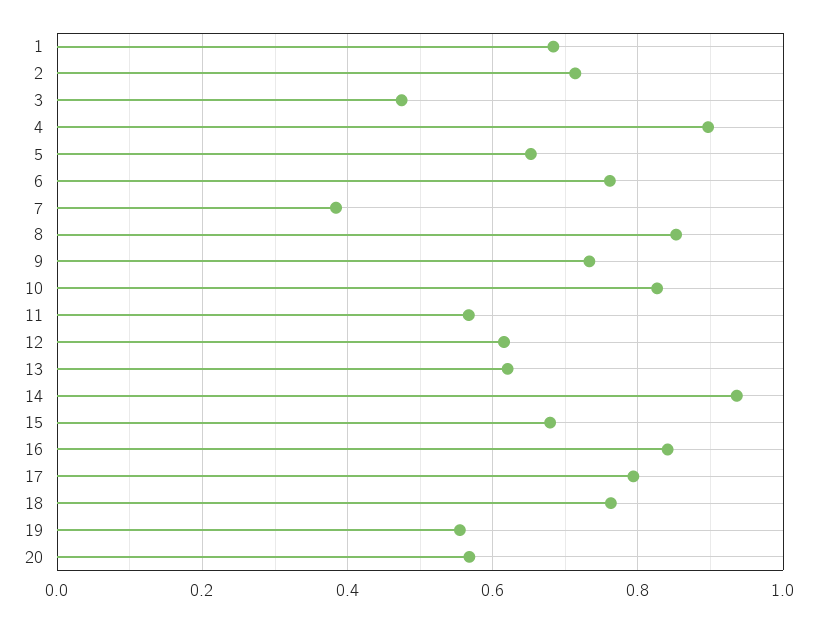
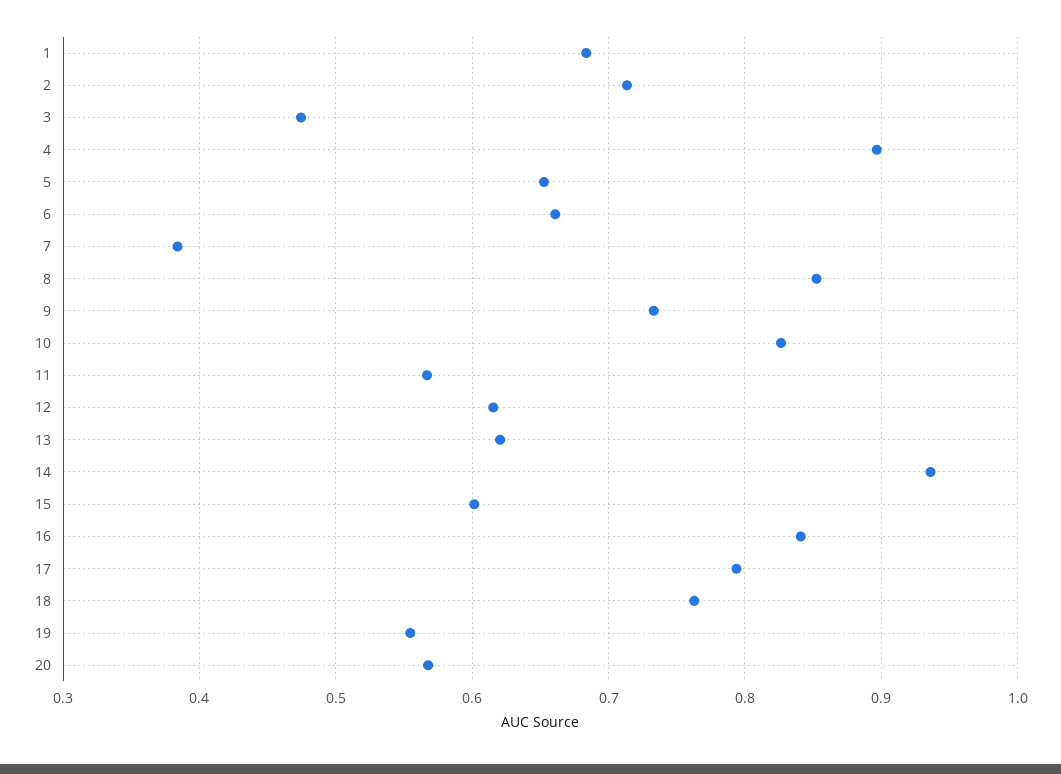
6: 0.76 -> 0.66
15: 0.68 -> 0.6

